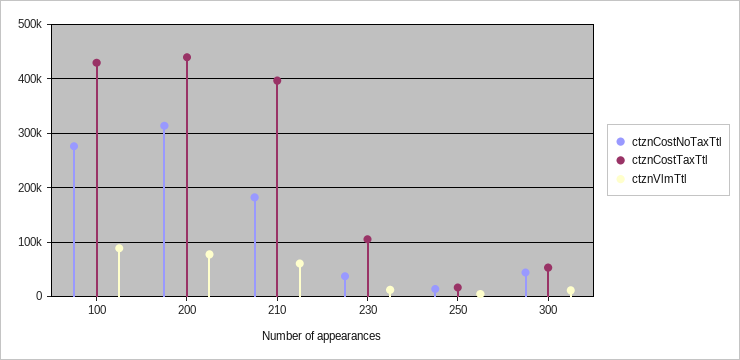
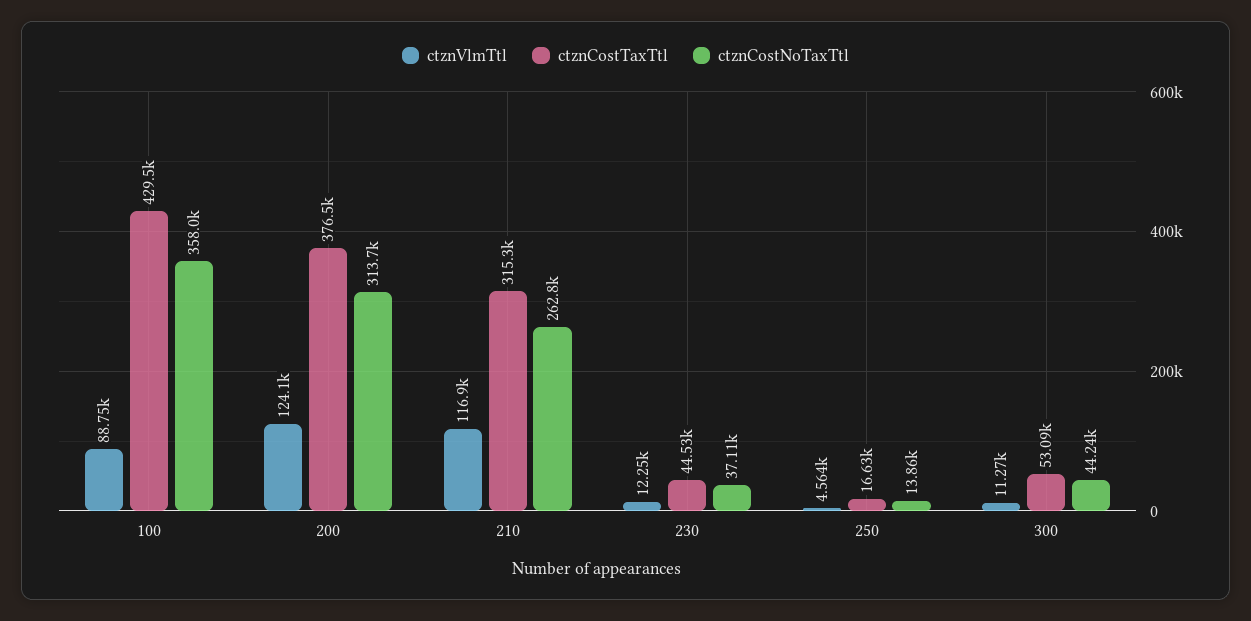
ctznCostNoTaxTtl, 100: 280000 -> 358000
ctznCostTaxTtl, 200: 440000 -> 376500
ctznVlmTtl, 200: 80000 -> 124100
ctznCostNoTaxTtl, 210: 180000 -> 262800
ctznCostTaxTtl, 210: 400000 -> 315300
ctznVlmTtl, 210: 60000 -> 116900
ctznCostTaxTtl, 230: 100000 -> 44530

